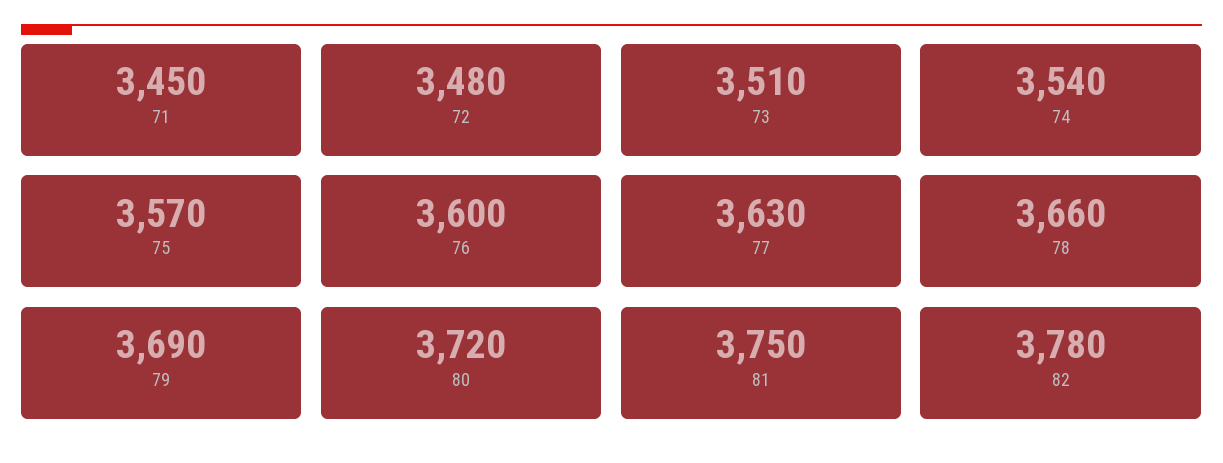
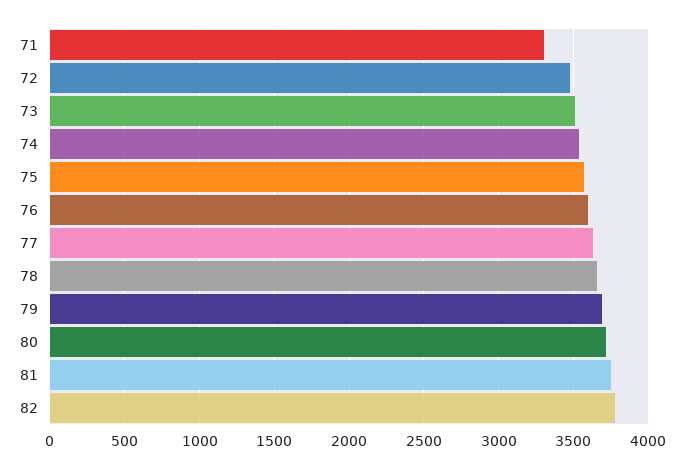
71: 3450 -> 3300

